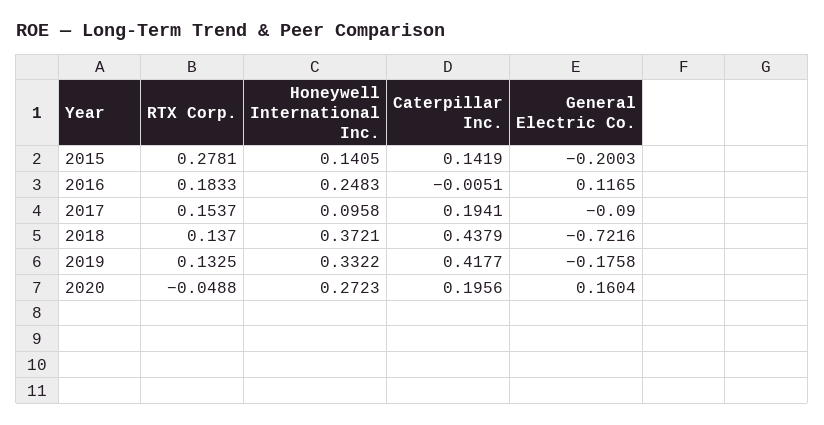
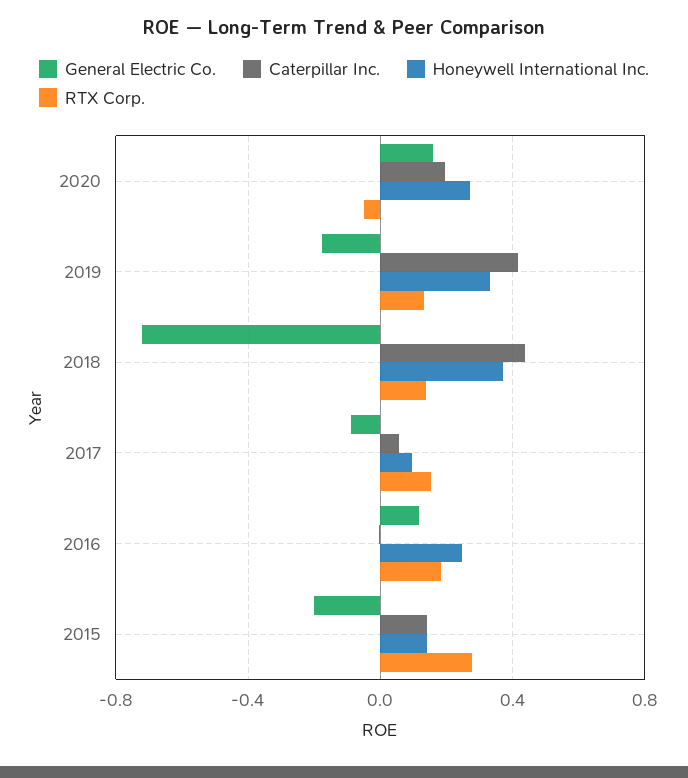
Caterpillar Inc., 2017: 0.1941 -> 0.05

